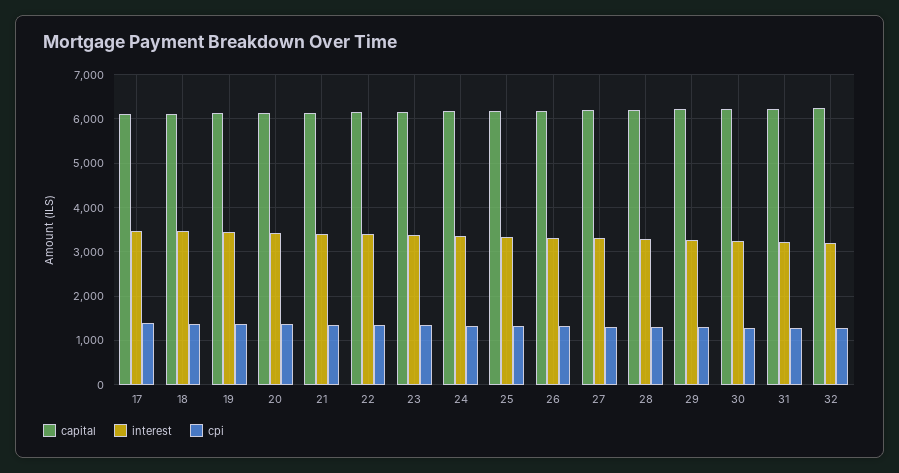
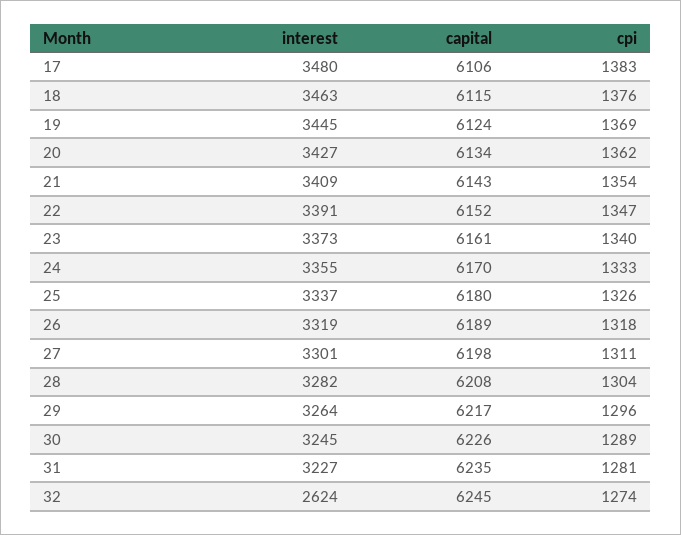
interest, 32: 3200 -> 2624

